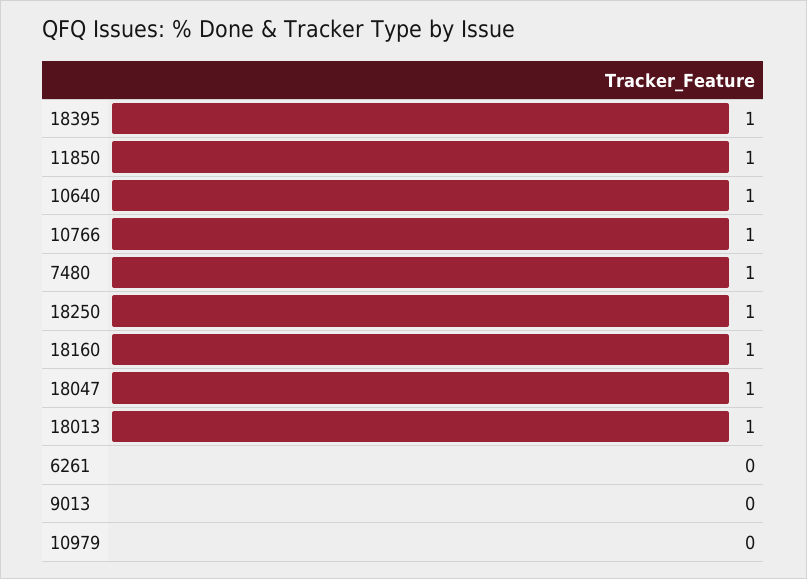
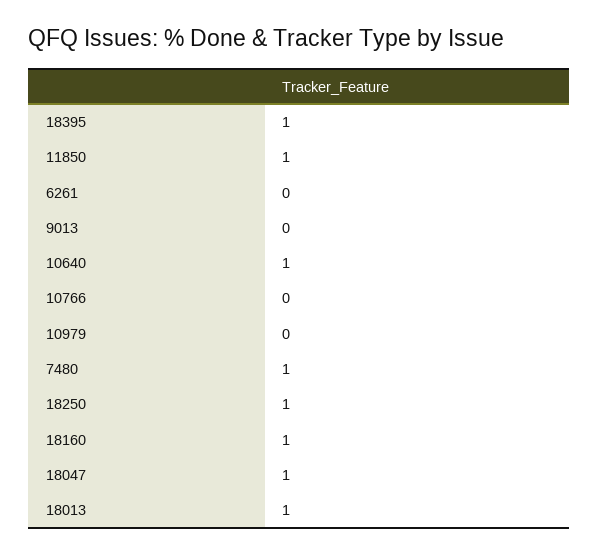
10766: 1 -> 0

